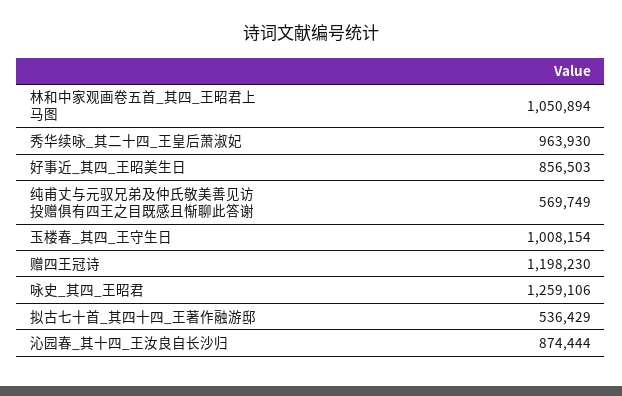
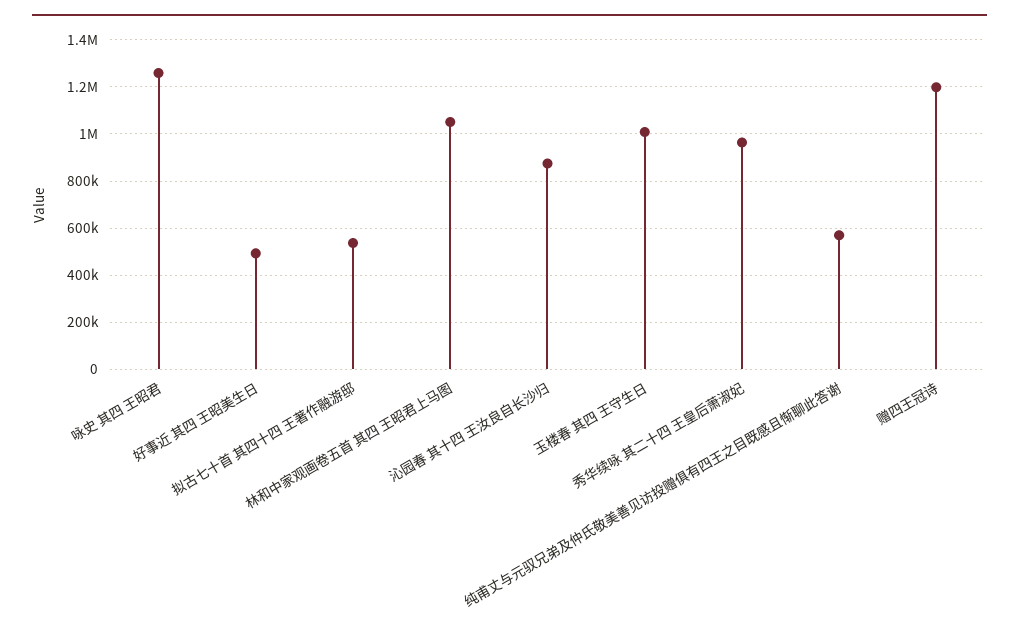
好事近_其四_王昭美生日: 856503 -> 500000

